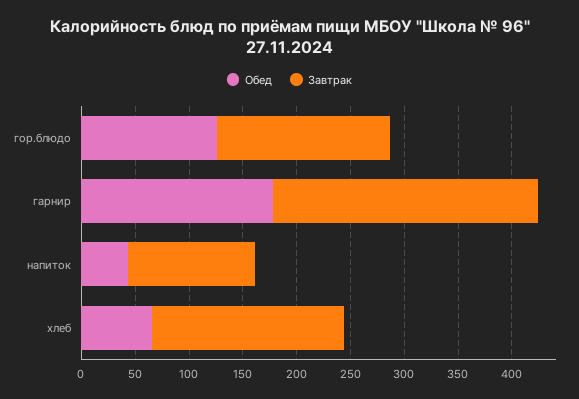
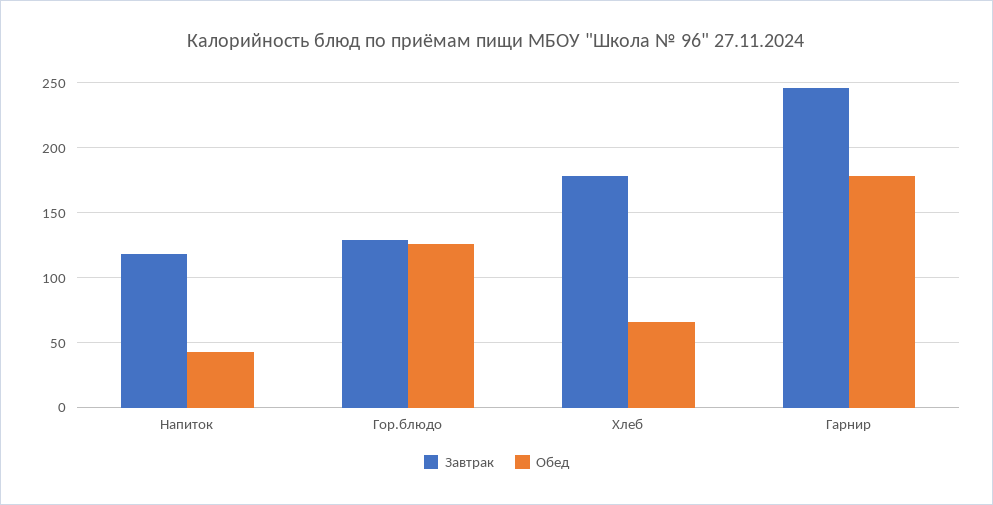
Завтрак, гор.блюдо: 160 -> 130

